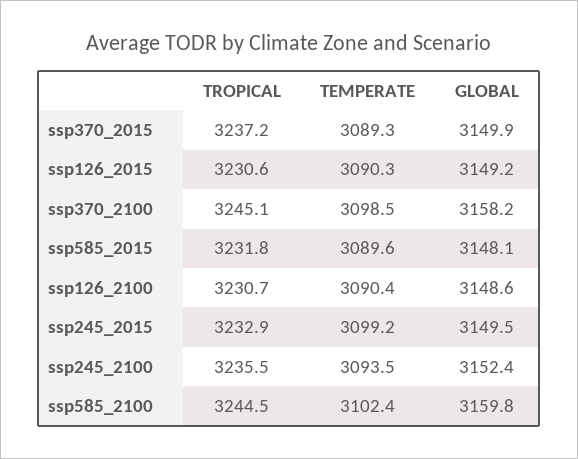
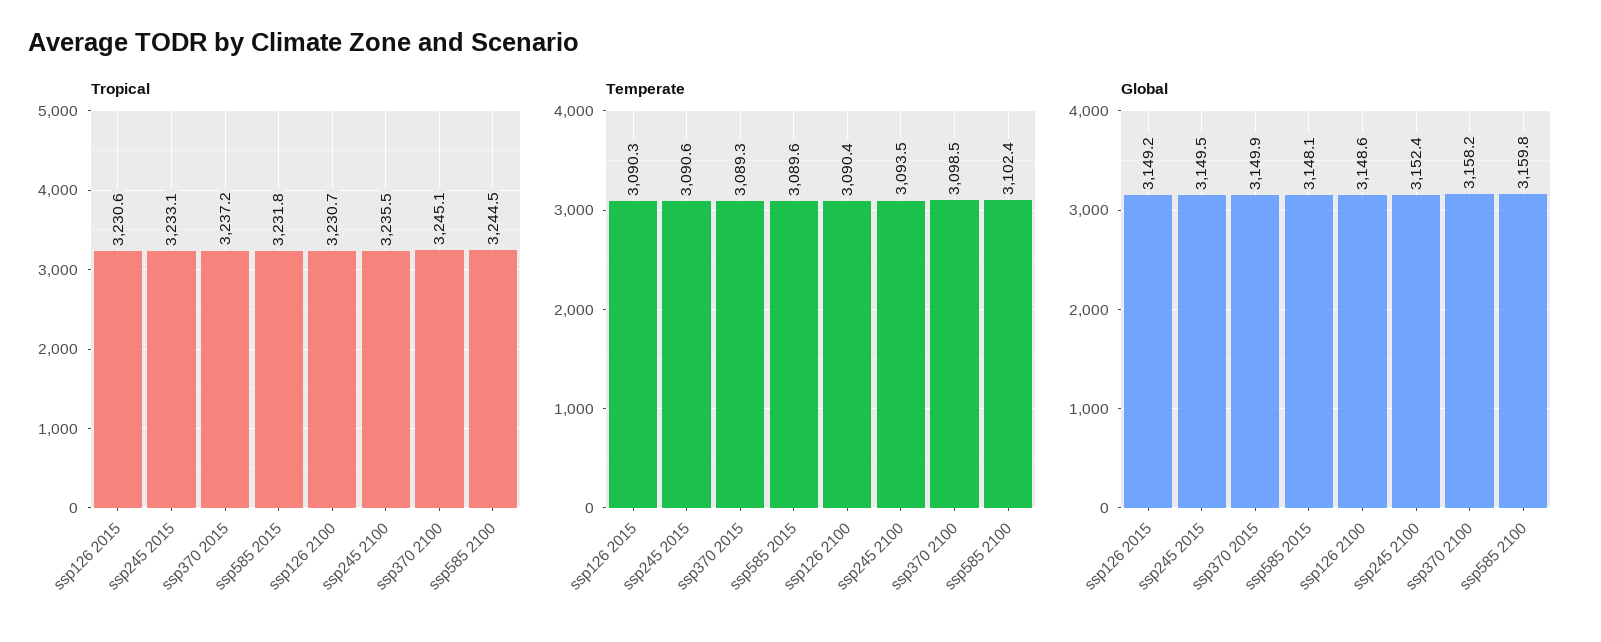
TROPICAL, ssp245_2015: 3232.9 -> 3233.1
TEMPERATE, ssp245_2015: 3099.2 -> 3090.6

